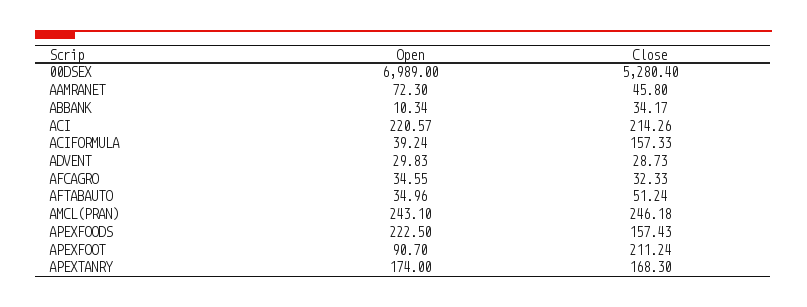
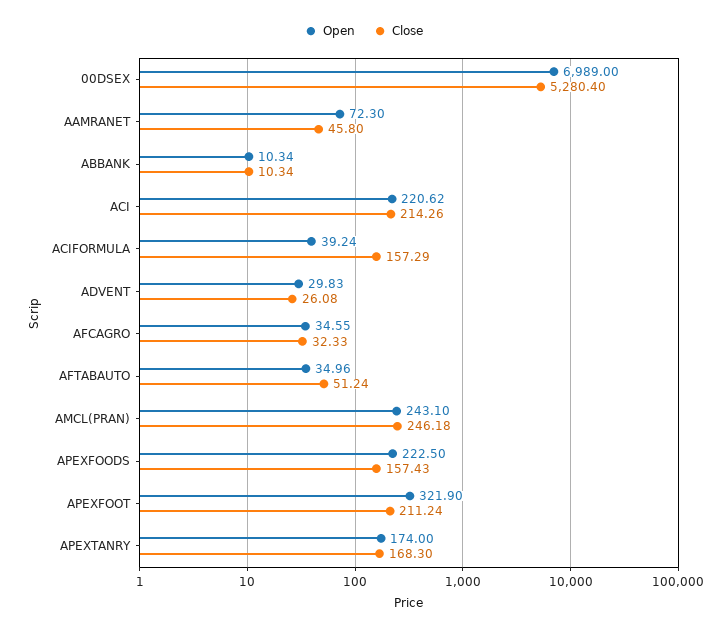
Close, ABBANK: 34.17 -> 10.34
Open, ACI: 220.57 -> 220.62
Close, ACIFORMULA: 157.33 -> 157.29
Close, ADVENT: 28.73 -> 26.08
Open, APEXFOOT: 90.7 -> 321.9

